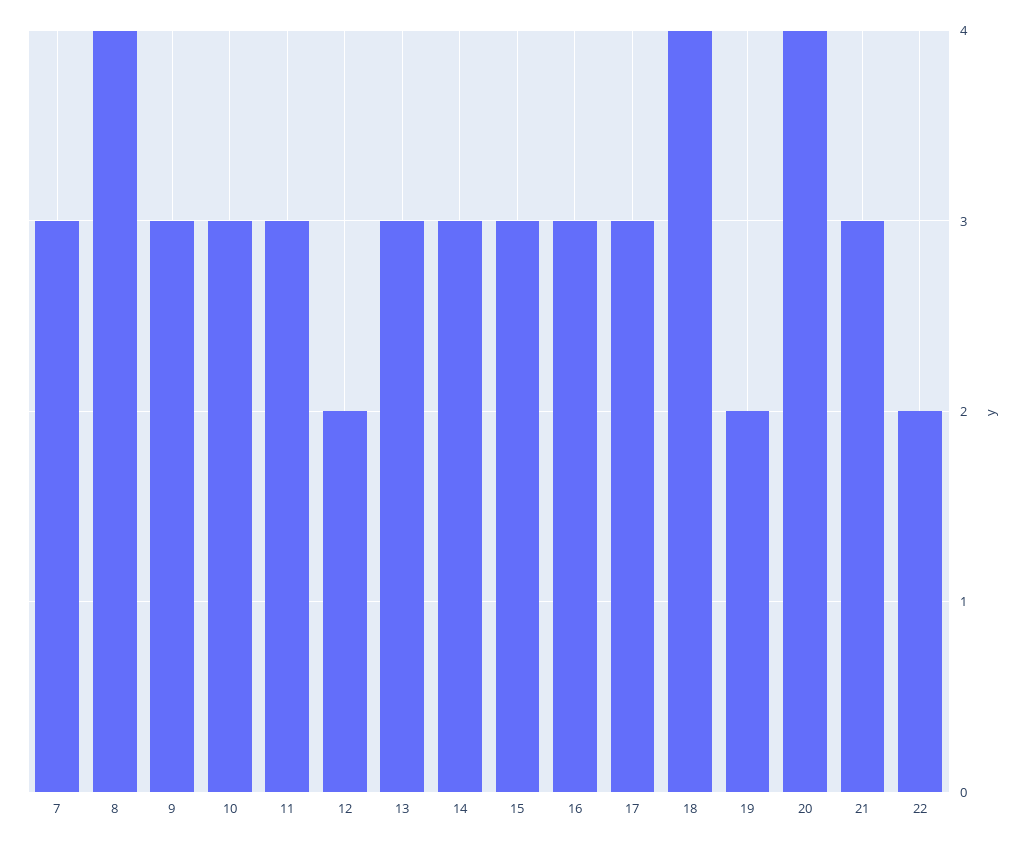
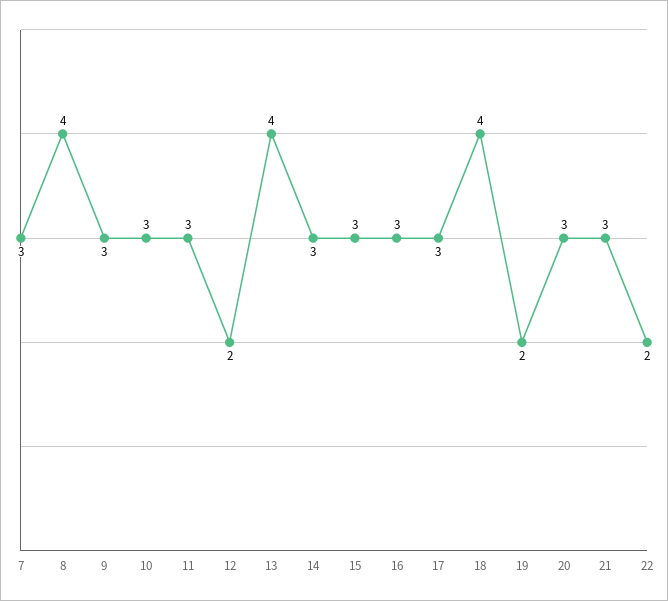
13: 3 -> 4
20: 4 -> 3

